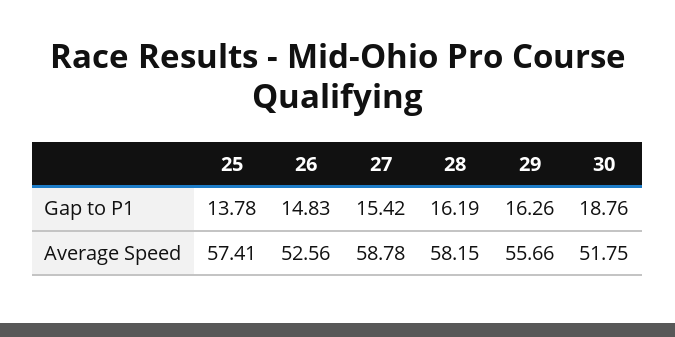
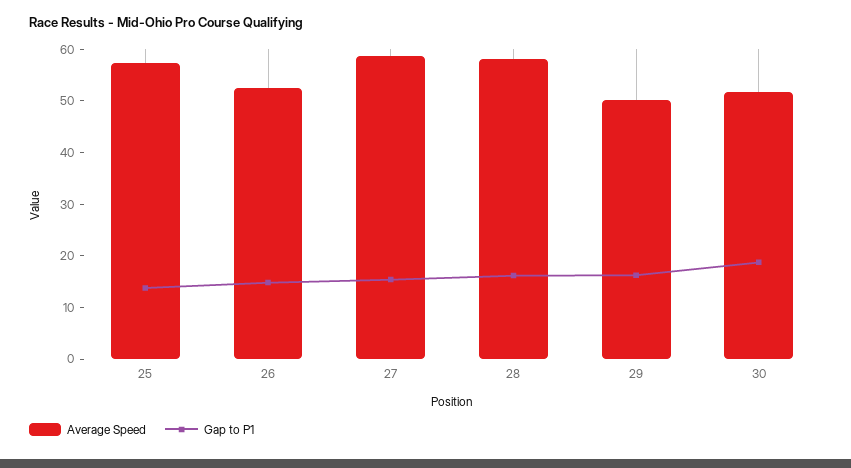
Average Speed, 29: 55.66 -> 50

